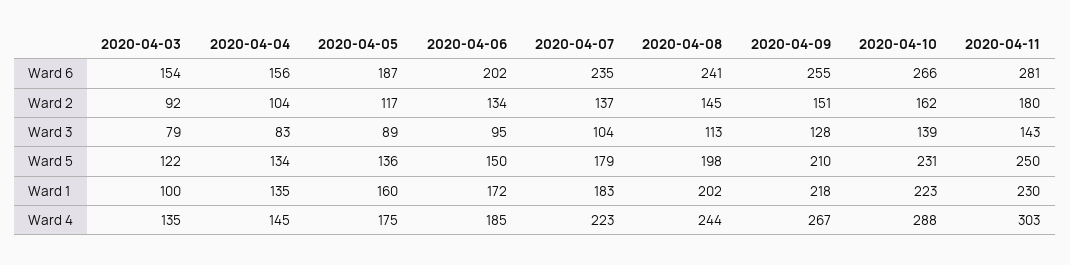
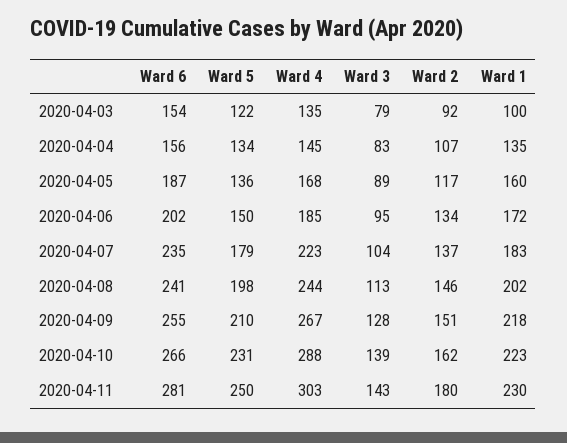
2020-04-04, Ward 2: 104 -> 107
2020-04-08, Ward 2: 145 -> 146
2020-04-05, Ward 4: 175 -> 168

